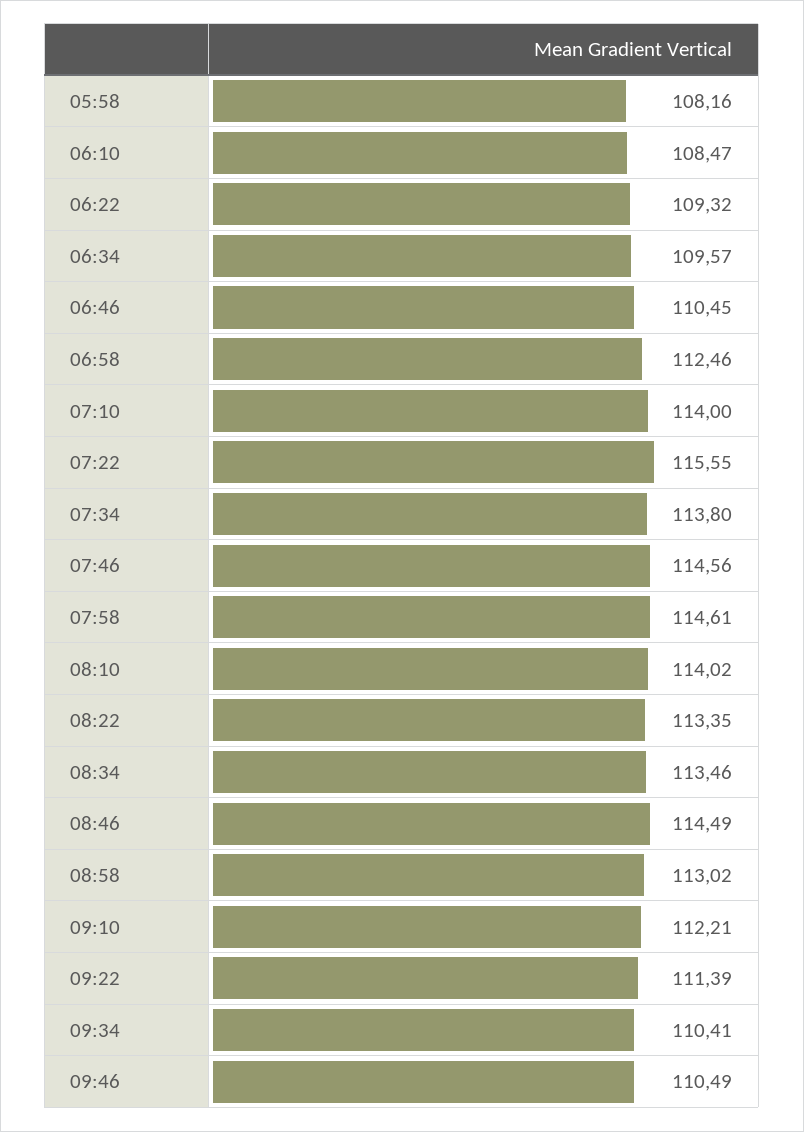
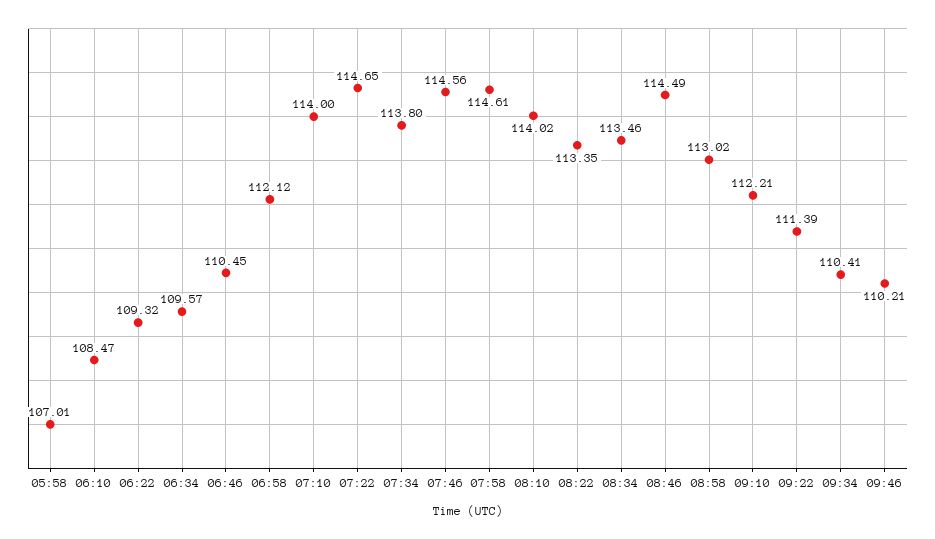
05:58: 108.16 -> 107.01
06:58: 112.46 -> 112.12
07:22: 115.55 -> 114.65
09:46: 110.49 -> 110.21

